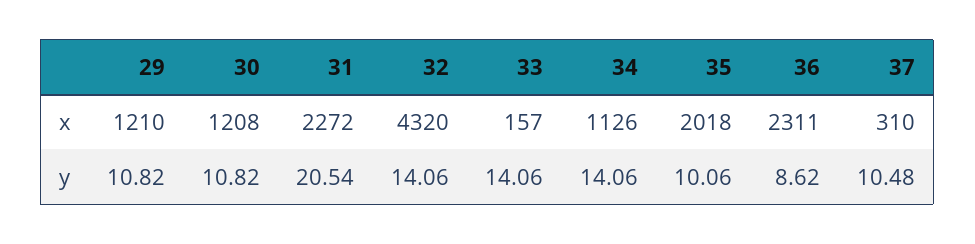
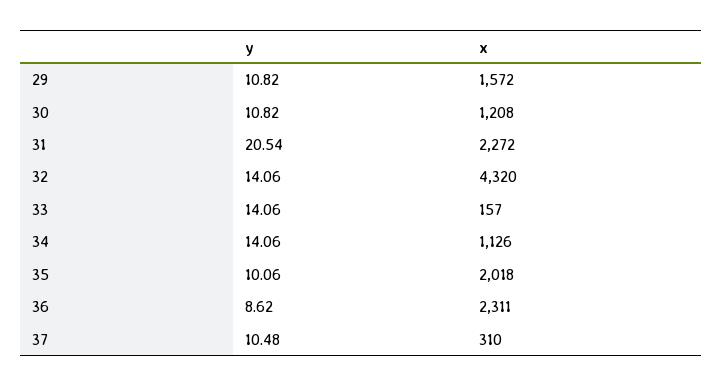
29, x: 1210 -> 1572

